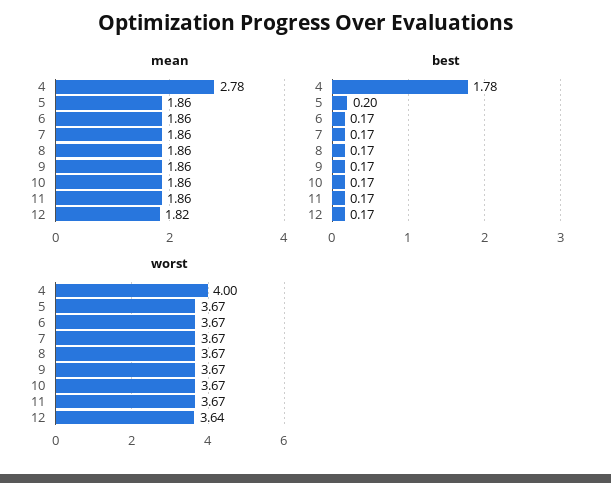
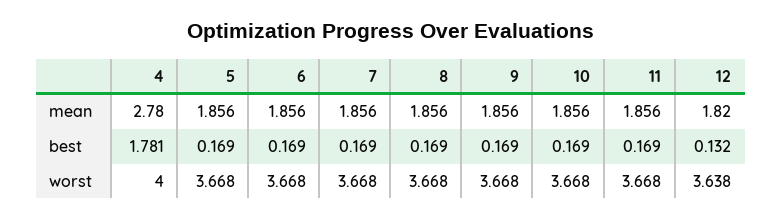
best, 5: 0.2 -> 0.169
best, 12: 0.17 -> 0.132

